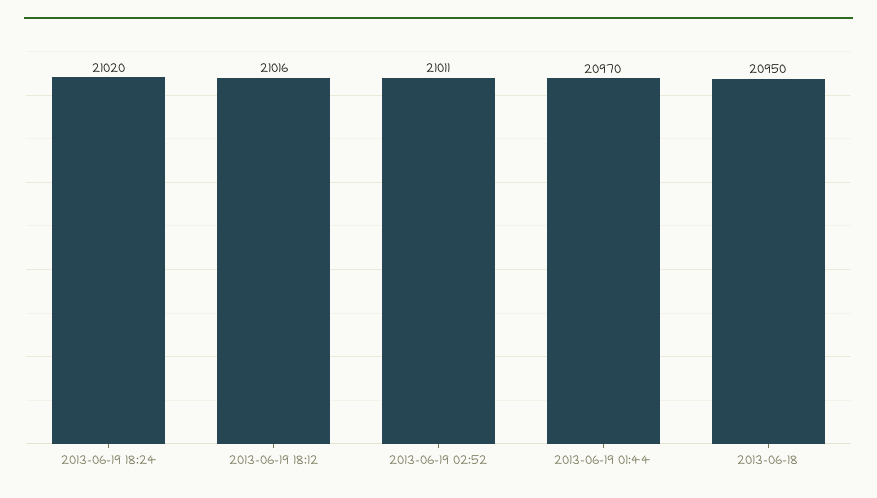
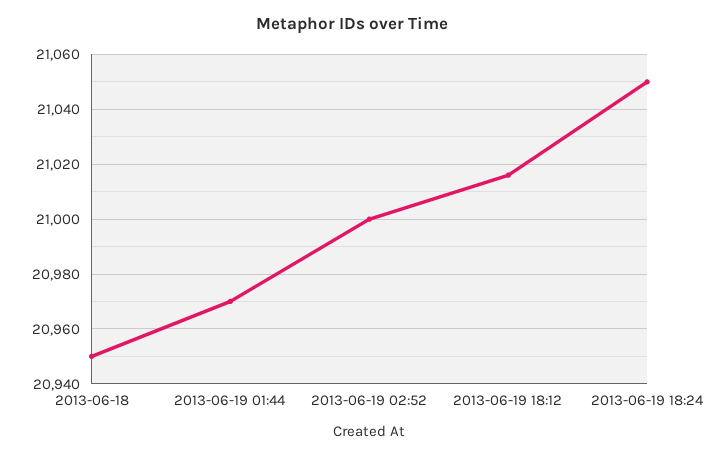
2013-06-19 18:24: 21020 -> 21050
2013-06-19 02:52: 21011 -> 21000

